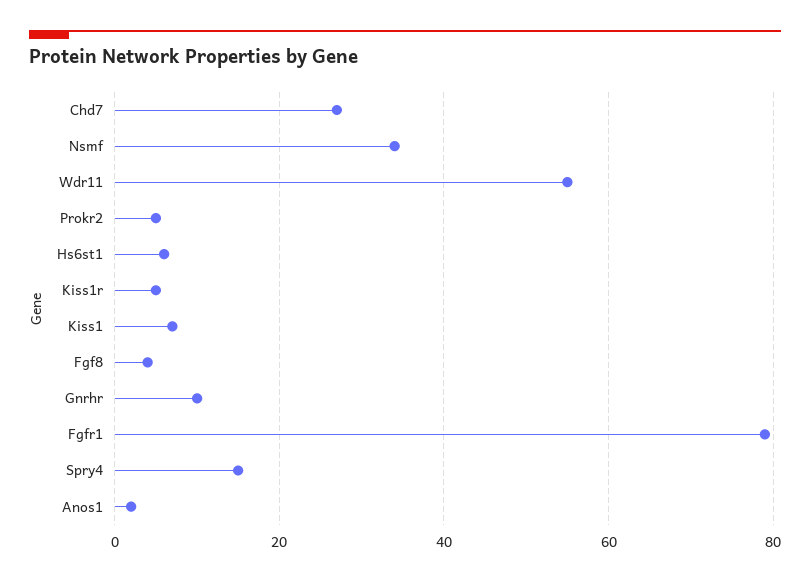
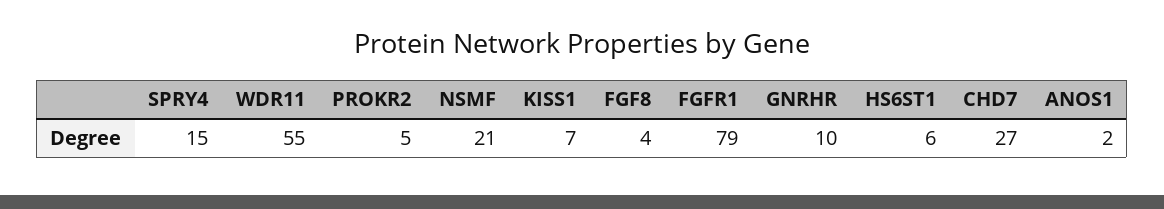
Nsmf: 35 -> 21
Kiss1r: 5 -> none

